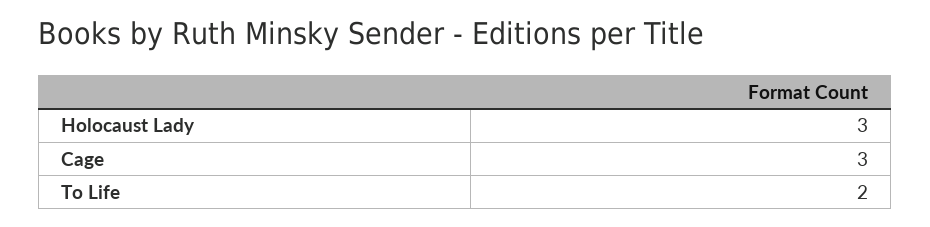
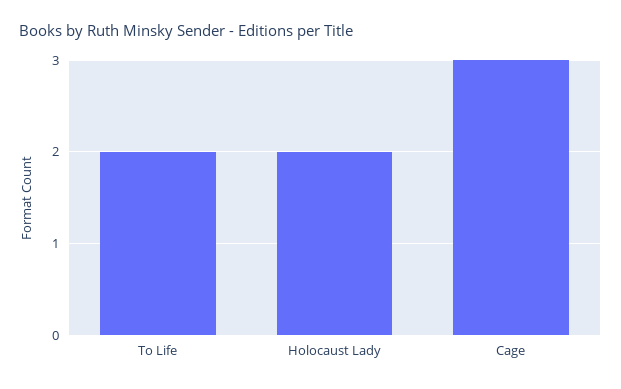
Holocaust Lady: 3 -> 2

